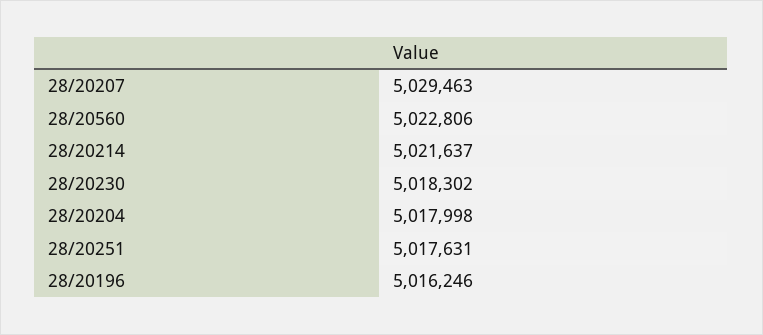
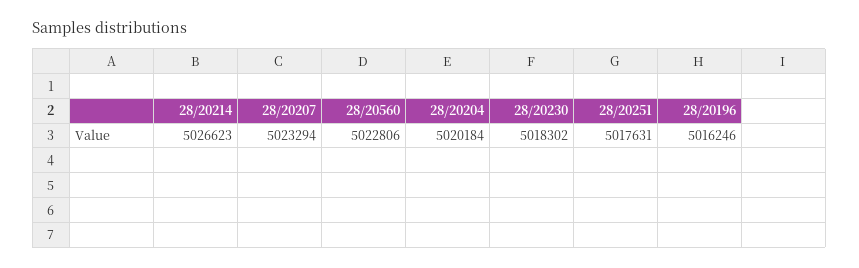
28/20207: 5029463 -> 5023294
28/20214: 5021637 -> 5026623
28/20204: 5017998 -> 5020184

